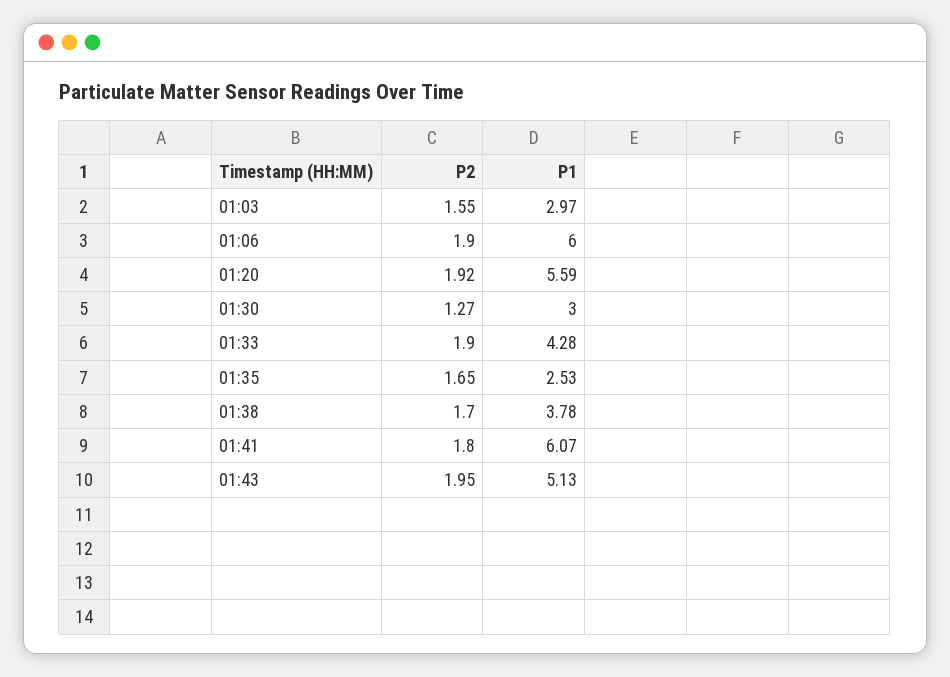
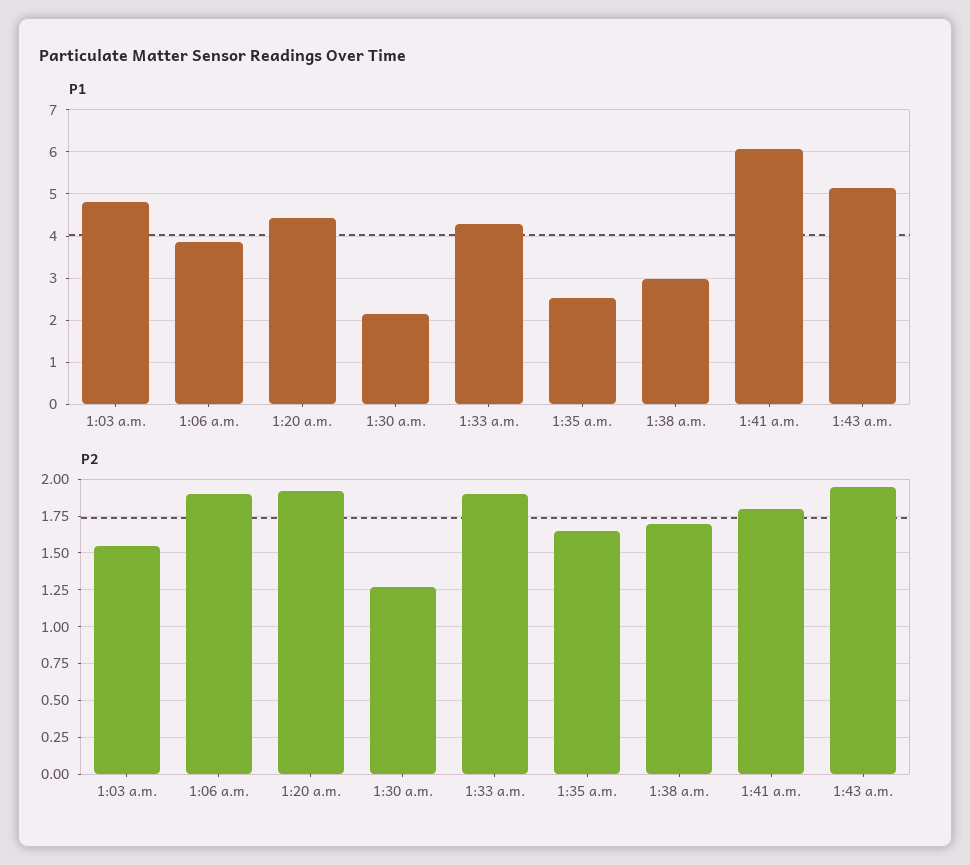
P1, 01:03: 2.97 -> 4.8
P1, 01:06: 6 -> 3.8
P1, 01:20: 5.59 -> 4.4
P1, 01:30: 3 -> 2.2
P1, 01:38: 3.78 -> 3

